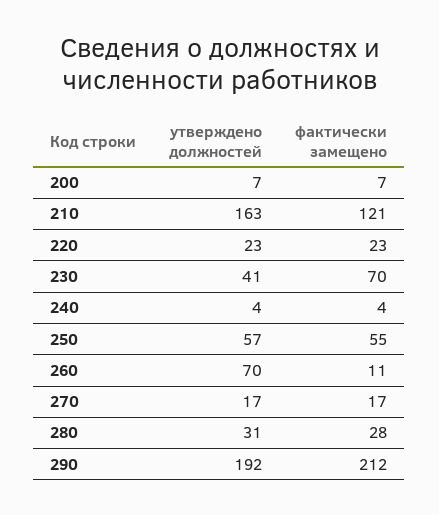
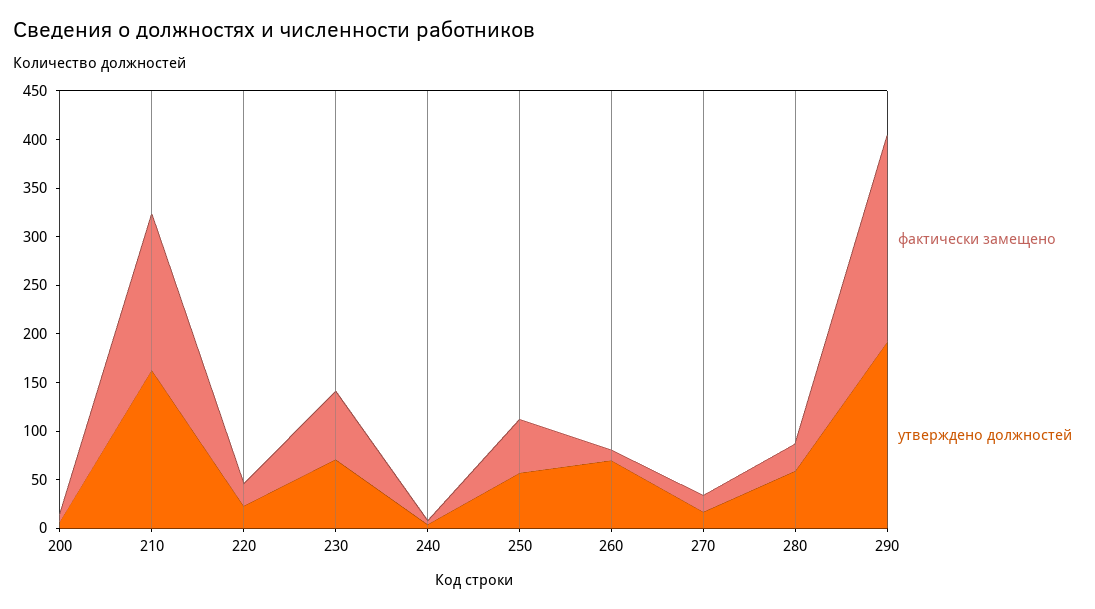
фактически замещено, 210: 121 -> 160
утверждено должностей, 230: 41 -> 70
утверждено должностей, 280: 31 -> 60

